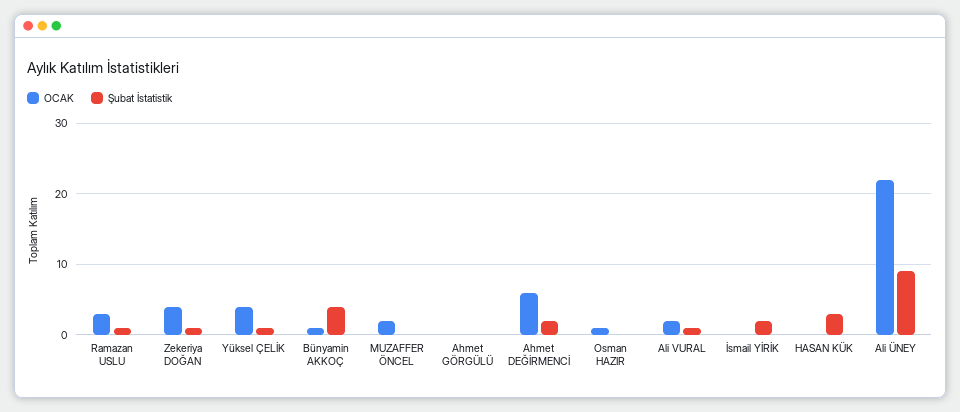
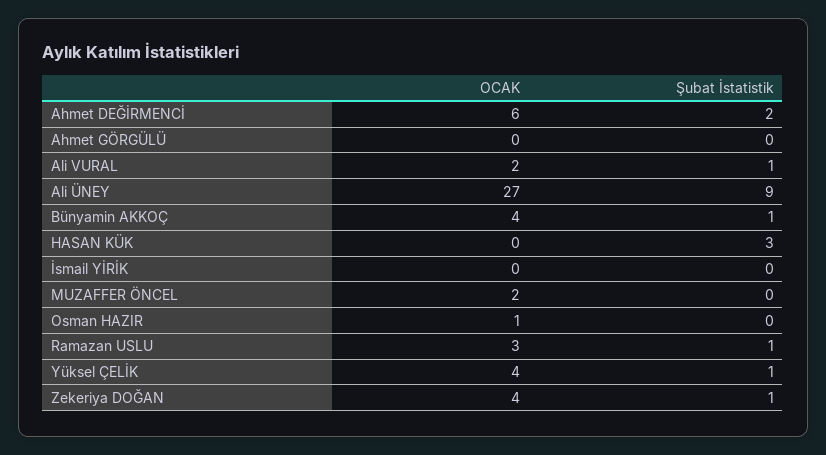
OCAK, Bünyamin AKKOÇ: 1 -> 4
Şubat İstatistik, Bünyamin AKKOÇ: 4 -> 1
Şubat İstatistik, İsmail YİRİK: 2 -> 0
OCAK, Ali ÜNEY: 22 -> 27

